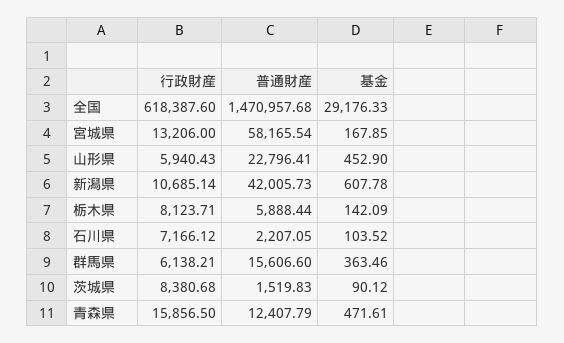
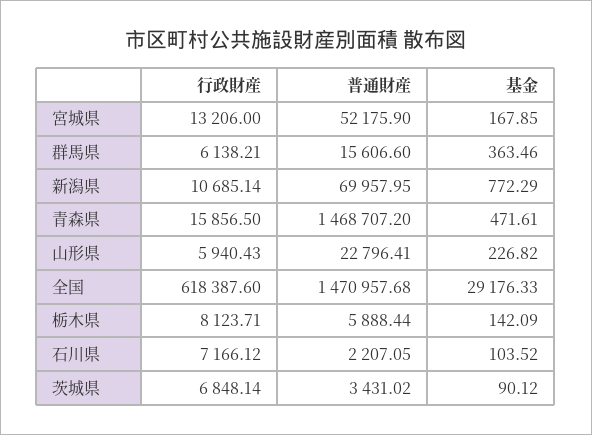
普通財産, 宮城県: 58165.54 -> 52175.9
基金, 山形県: 452.9 -> 226.82
普通財産, 新潟県: 42005.73 -> 69957.95
基金, 新潟県: 607.78 -> 772.29
行政財産, 茨城県: 8380.68 -> 6848.14
普通財産, 茨城県: 1519.83 -> 3431.02
普通財産, 青森県: 12407.79 -> 1468707.2

